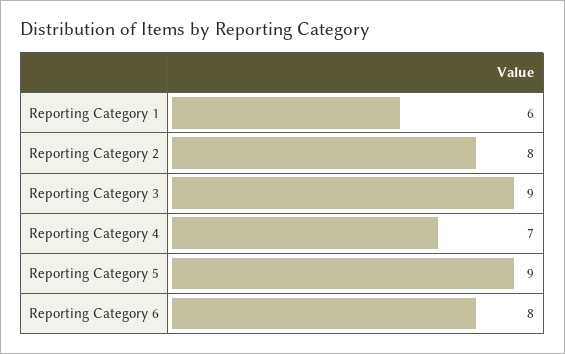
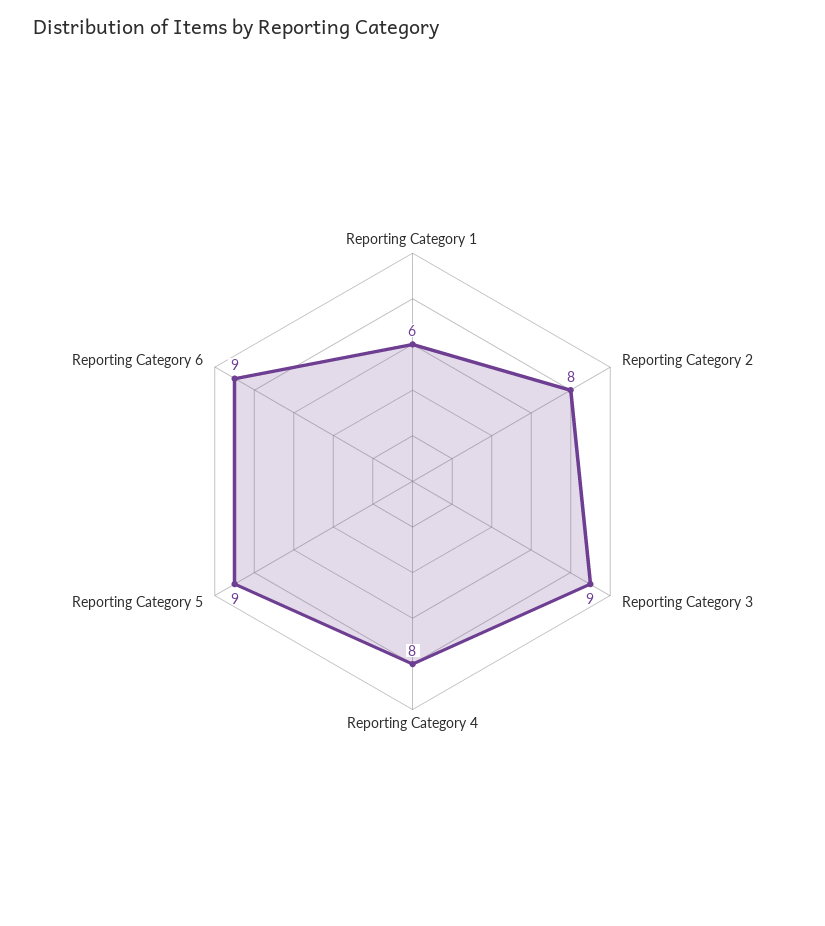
Reporting Category 4: 7 -> 8
Reporting Category 6: 8 -> 9

